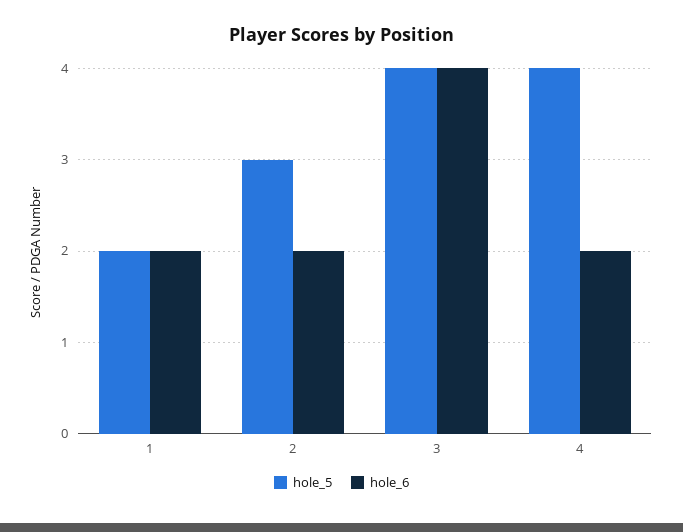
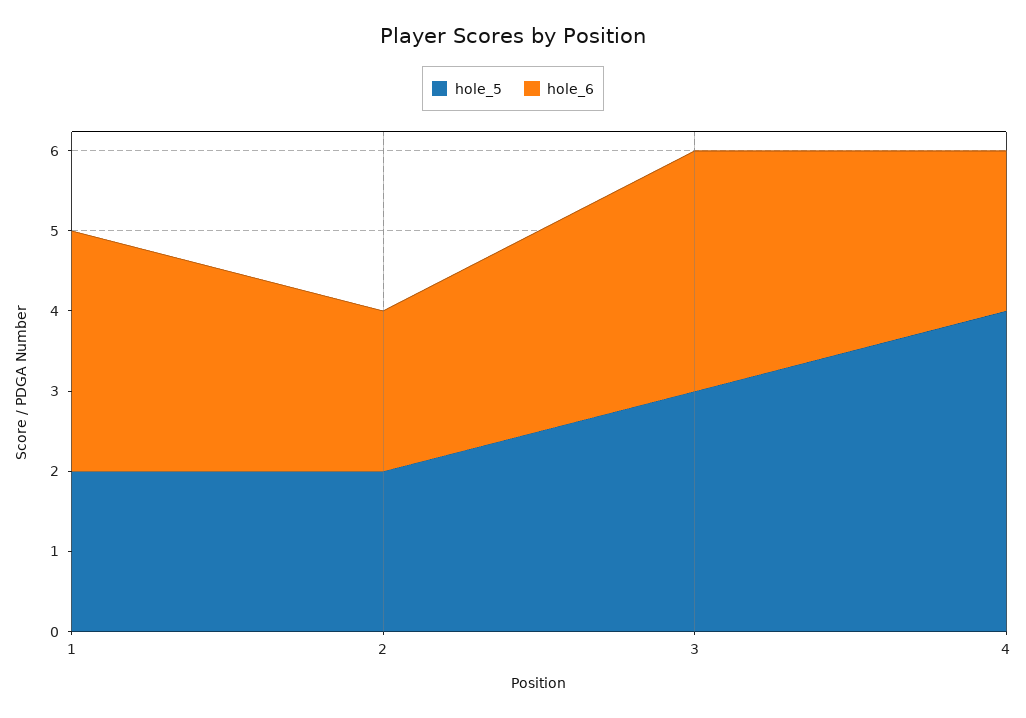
hole_6, 1: 2 -> 3
hole_5, 2: 3 -> 2
hole_5, 3: 4 -> 3
hole_6, 3: 4 -> 3

